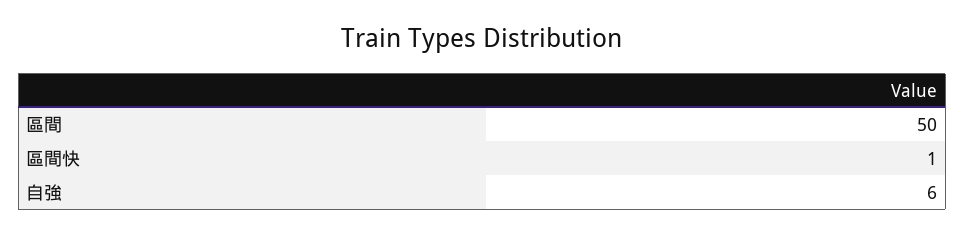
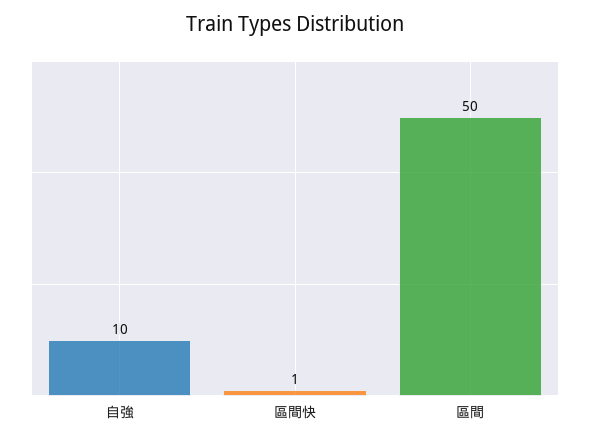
自強: 6 -> 10

